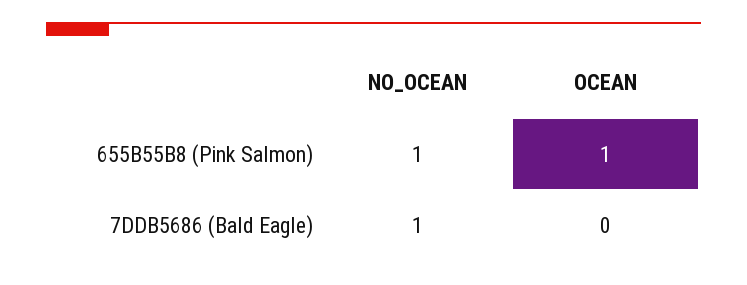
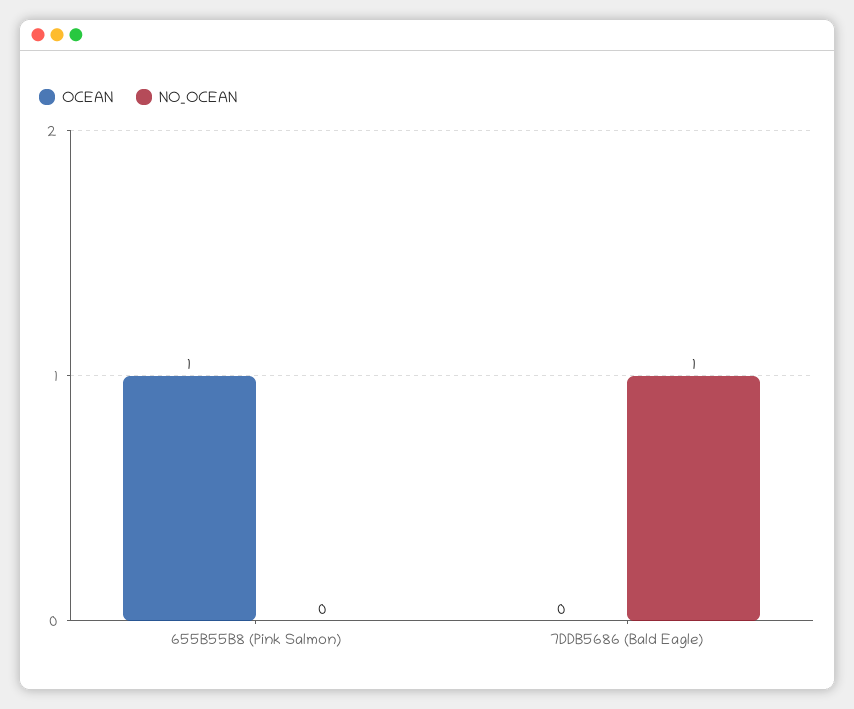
NO_OCEAN, 655B55B8 (Pink Salmon): 1 -> 0

